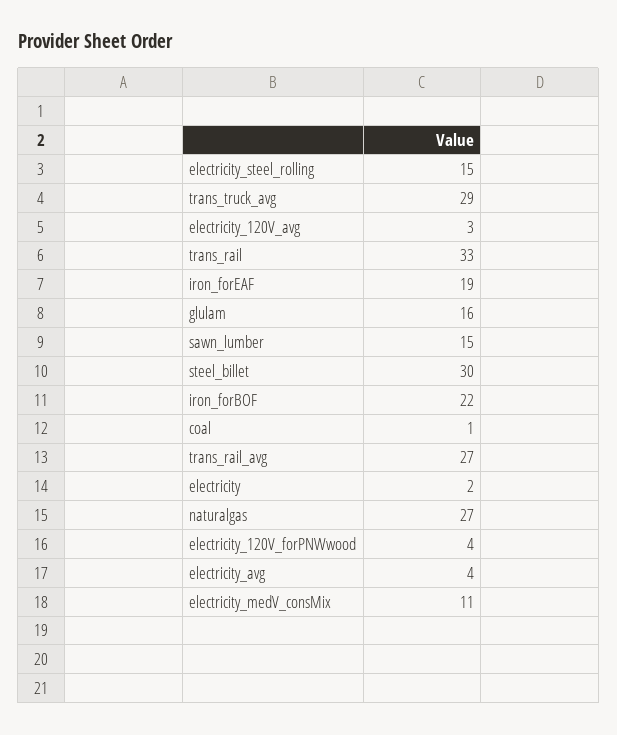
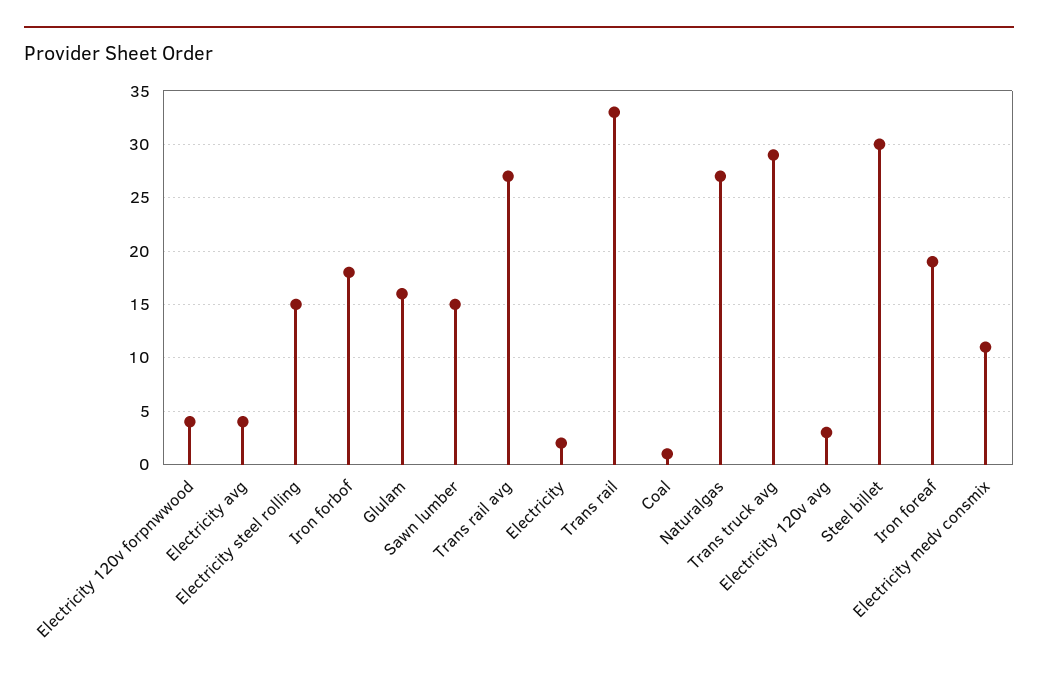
iron_forBOF: 22 -> 18

